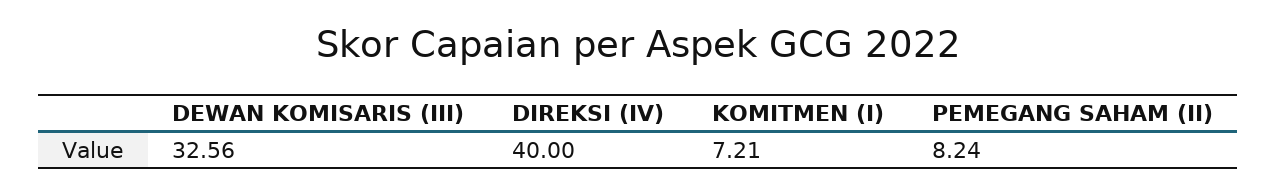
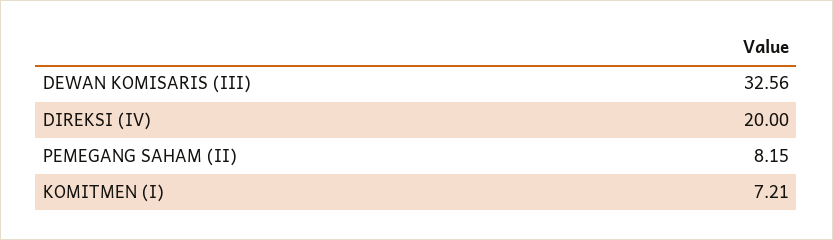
DIREKSI (IV): 40 -> 20
PEMEGANG SAHAM (II): 8.24 -> 8.15

